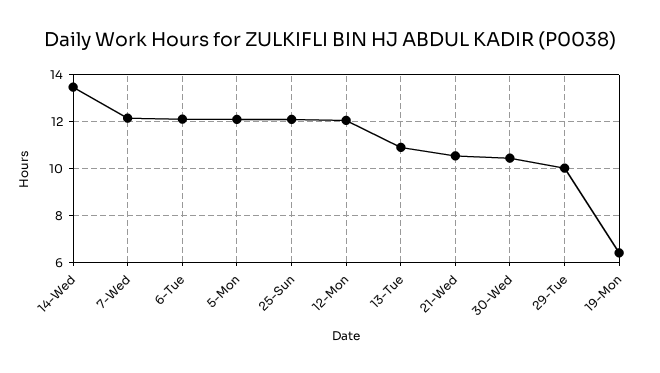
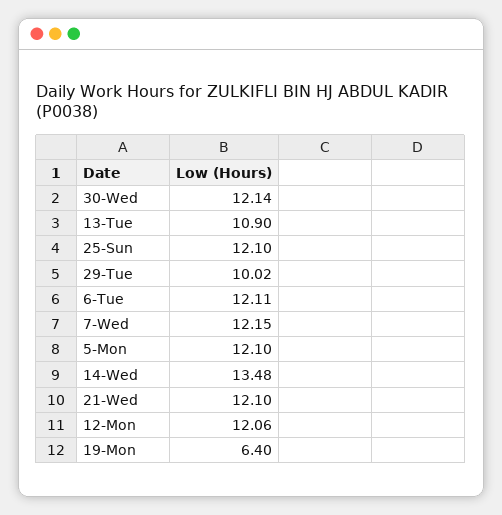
21-Wed: 10.5 -> 12.1
30-Wed: 10.5 -> 12.14

